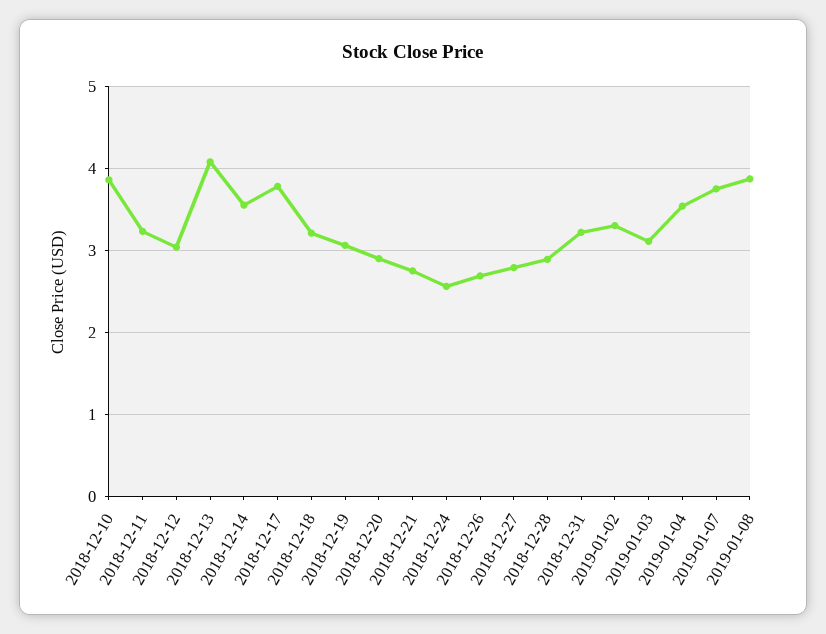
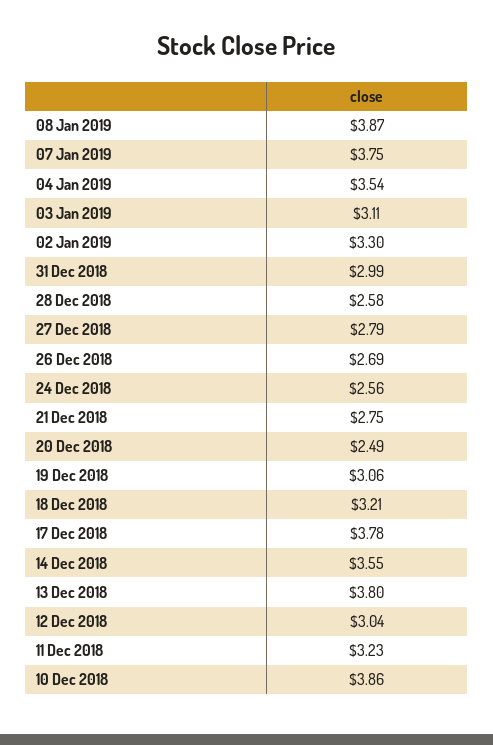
2018-12-13: 4.1 -> 3.8
2018-12-20: 2.9 -> 2.49
2018-12-28: 2.9 -> 2.58
2018-12-31: 3.2 -> 2.99

